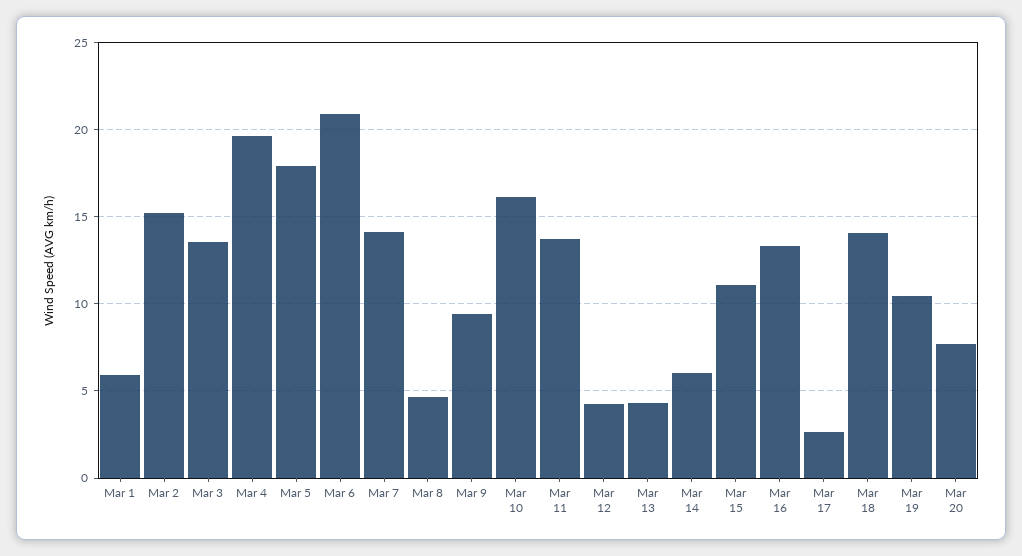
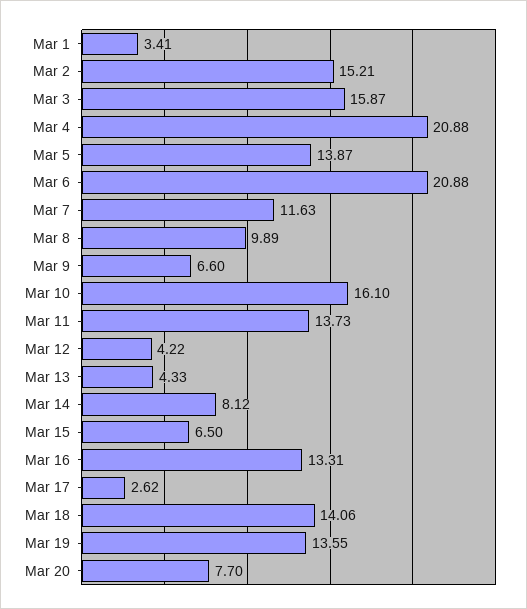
Mar 1: 6 -> 3.41
Mar 3: 13.5 -> 15.87
Mar 4: 19.5 -> 20.88
Mar 5: 18 -> 13.87
Mar 7: 14 -> 11.63
Mar 8: 4.5 -> 9.89
Mar 9: 9.5 -> 6.6
Mar 14: 6 -> 8.12
Mar 15: 11 -> 6.5
Mar 19: 10.5 -> 13.55

